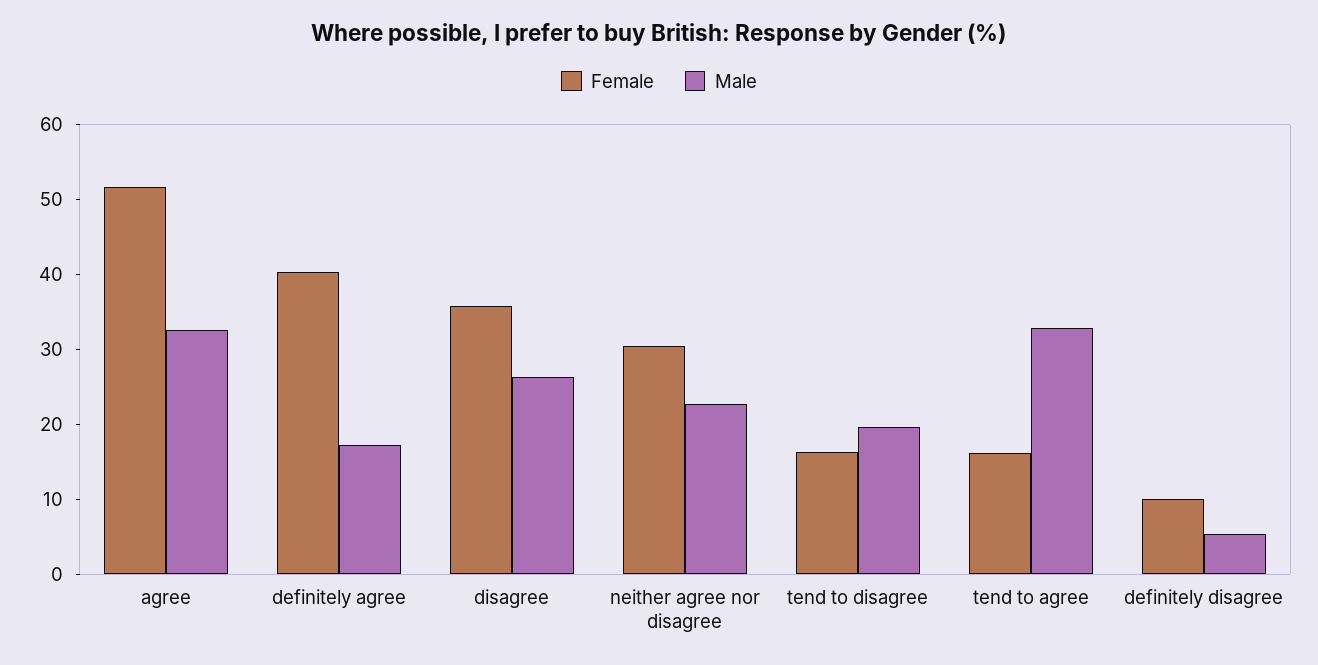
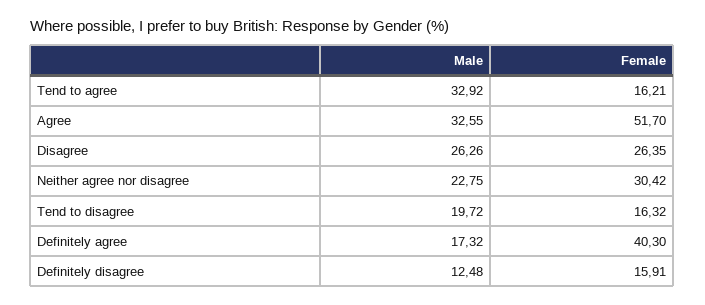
Female, disagree: 36 -> 26.35
Female, definitely disagree: 10 -> 15.91
Male, definitely disagree: 6 -> 12.48

